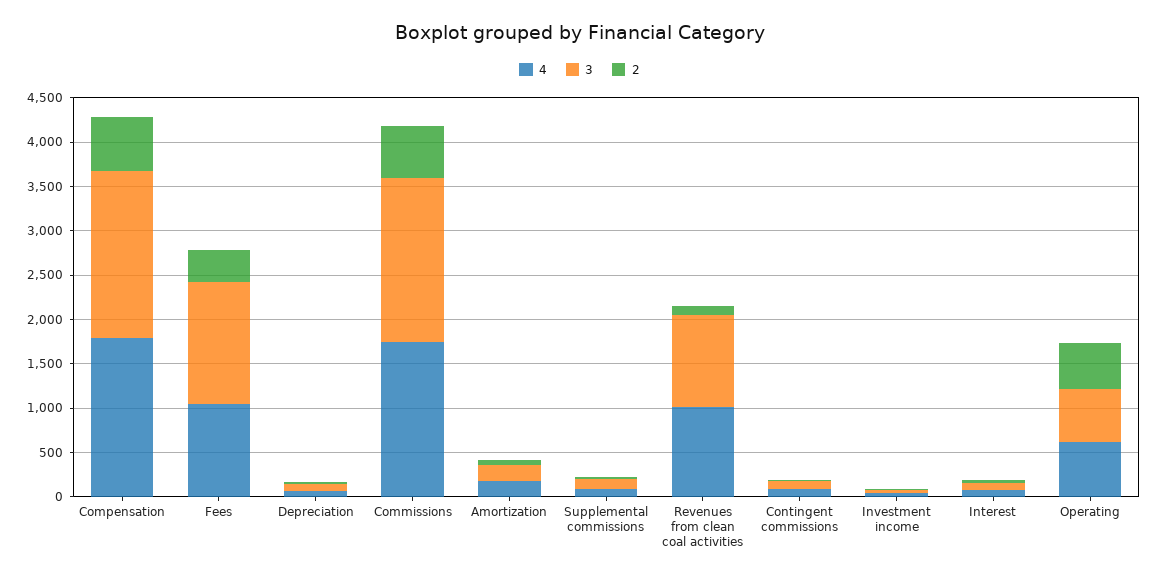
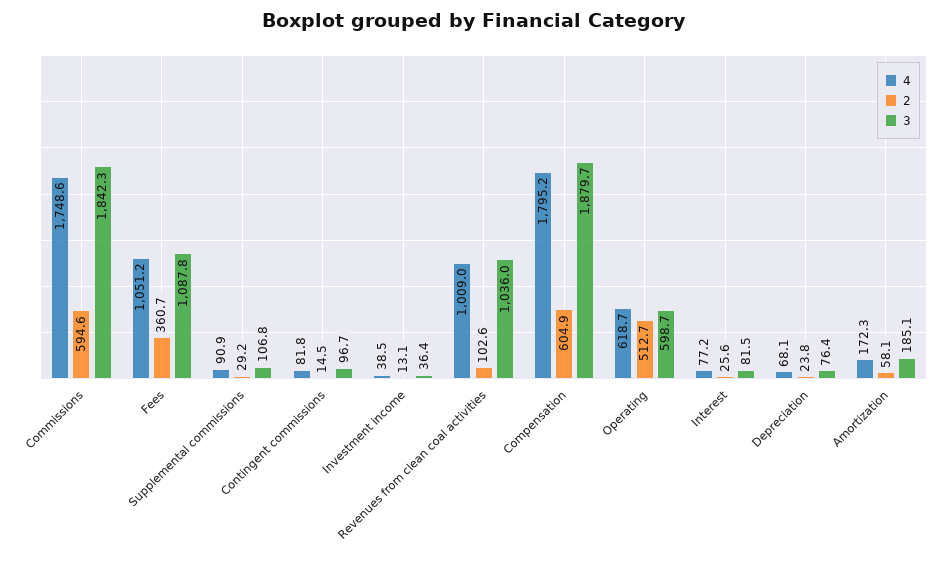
3, Fees: 1400 -> 1087.8

